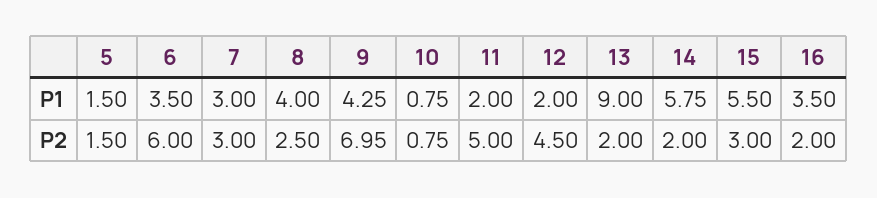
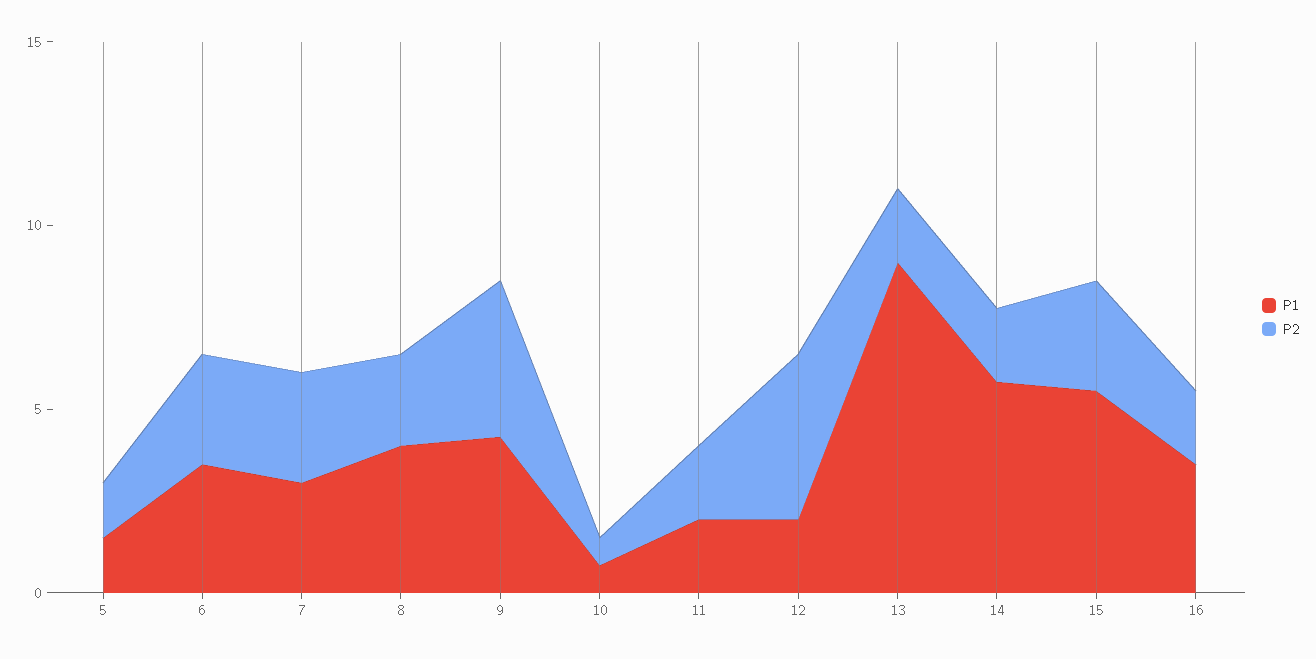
P2, 6: 6 -> 3
P2, 9: 6.95 -> 4
P2, 11: 5 -> 2

